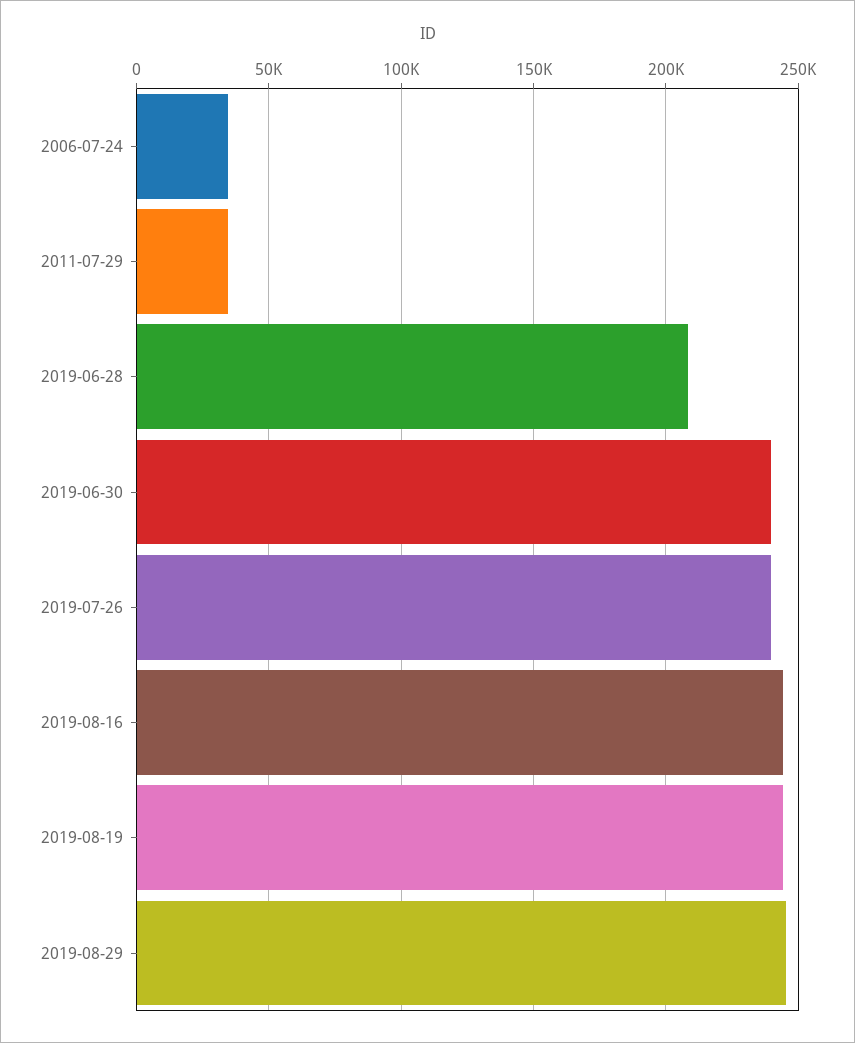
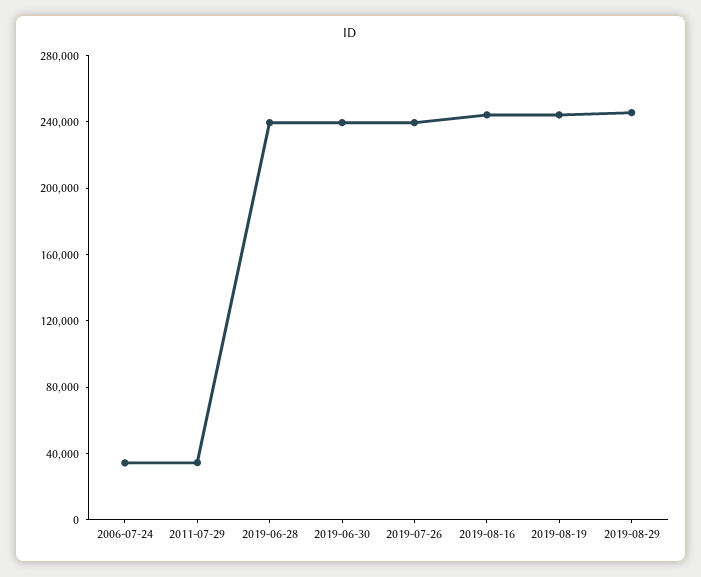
2019-06-28: 210000 -> 240000

